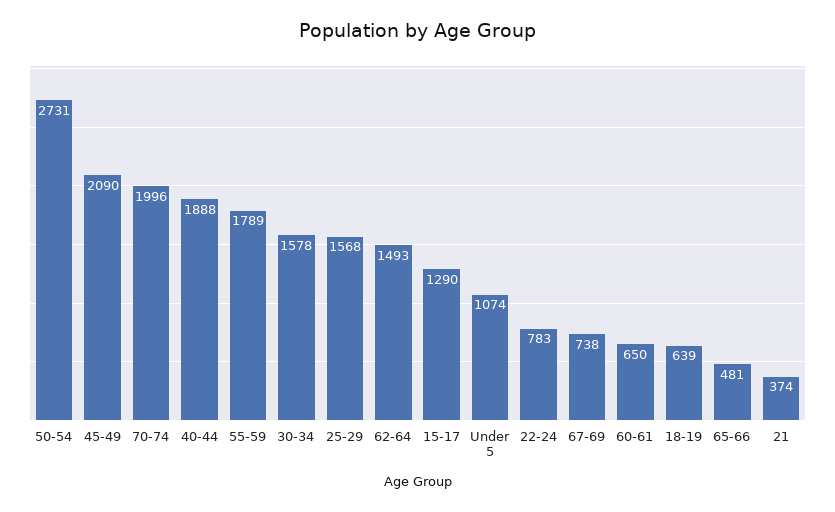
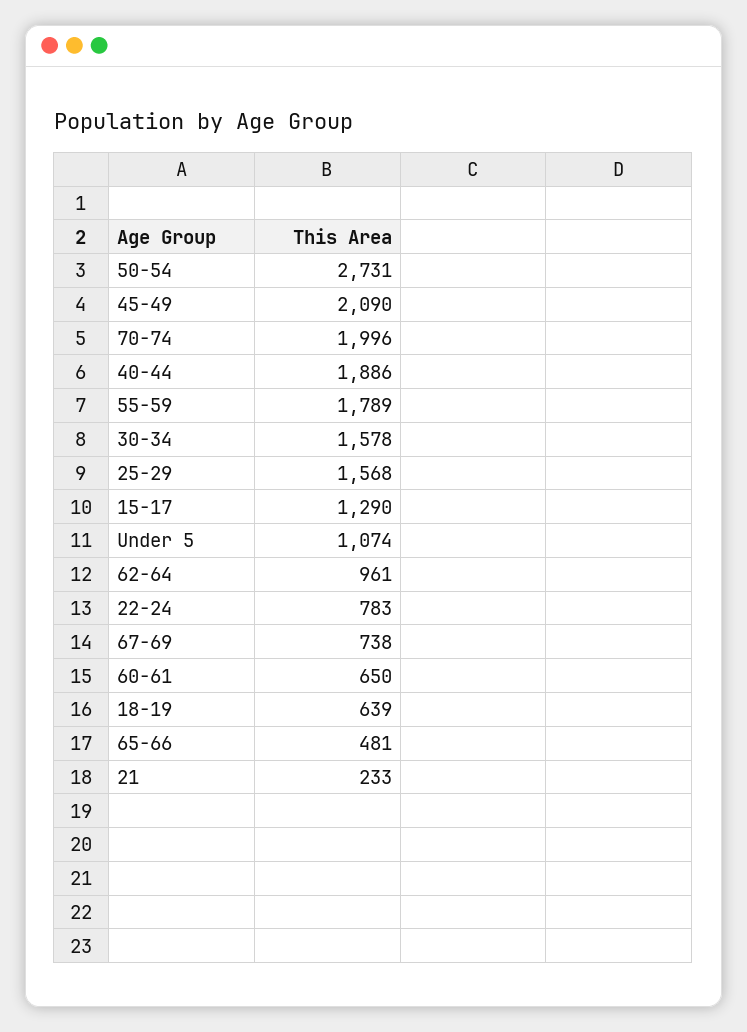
40-44: 1888 -> 1886
62-64: 1493 -> 961
21: 374 -> 233

